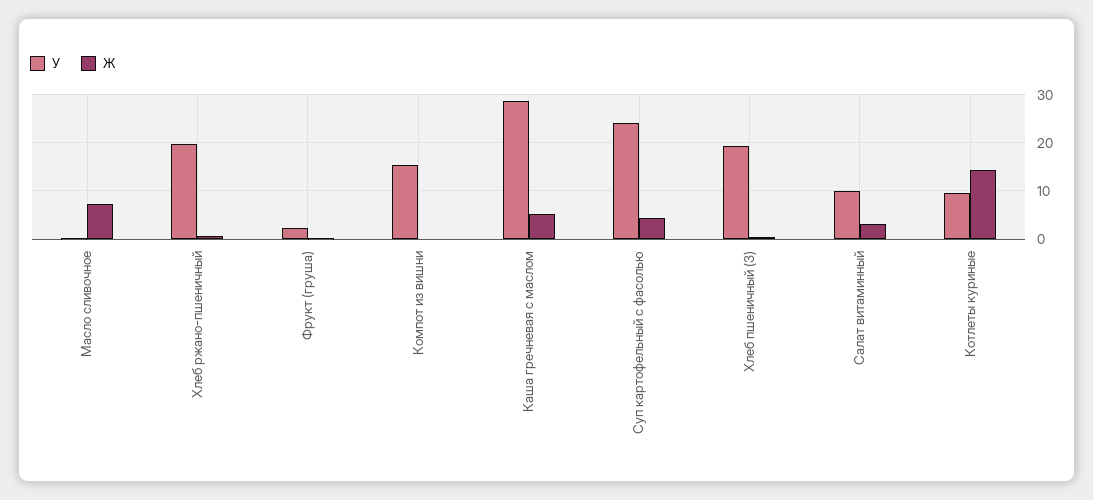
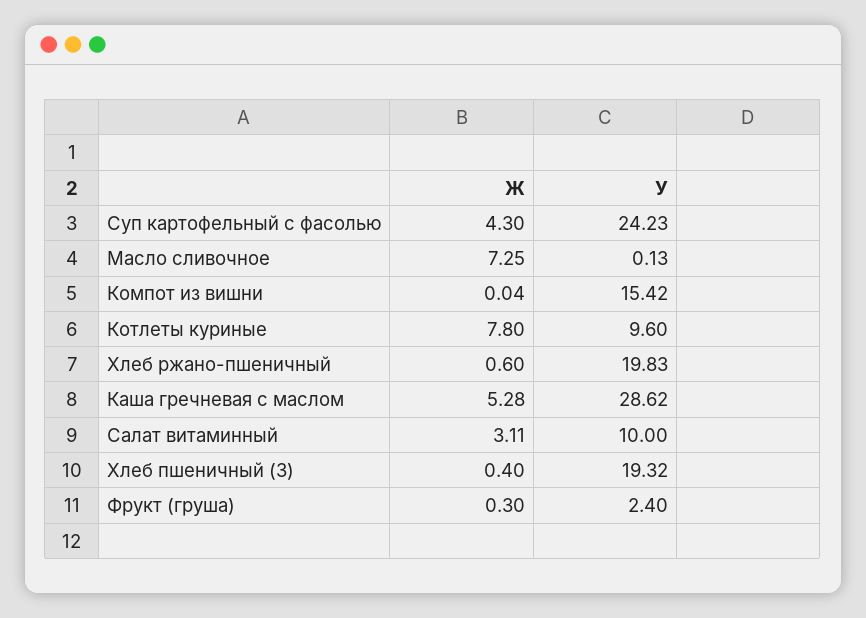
Ж, Котлеты куриные: 14 -> 7.8

